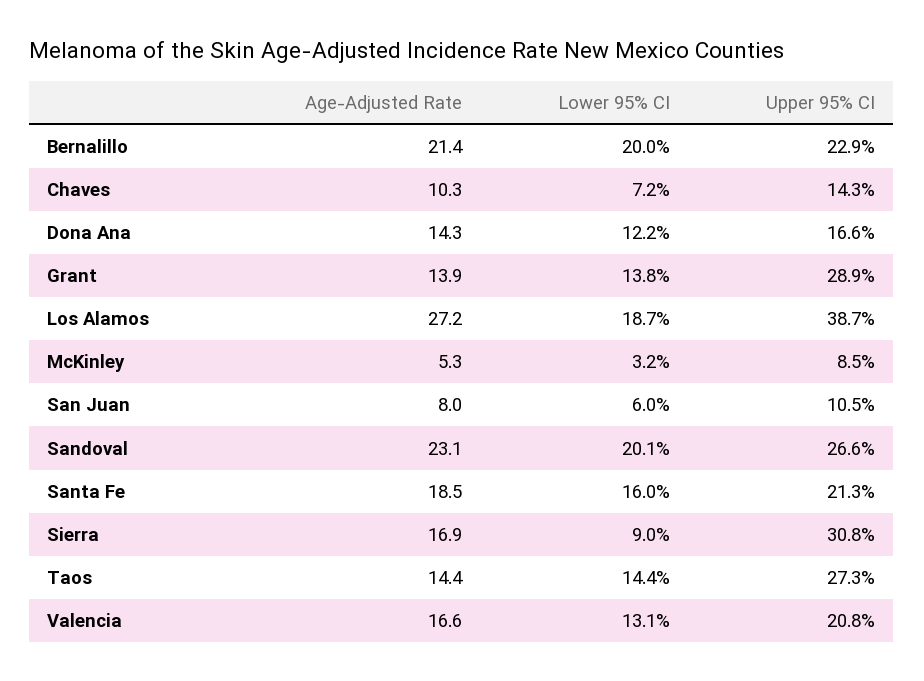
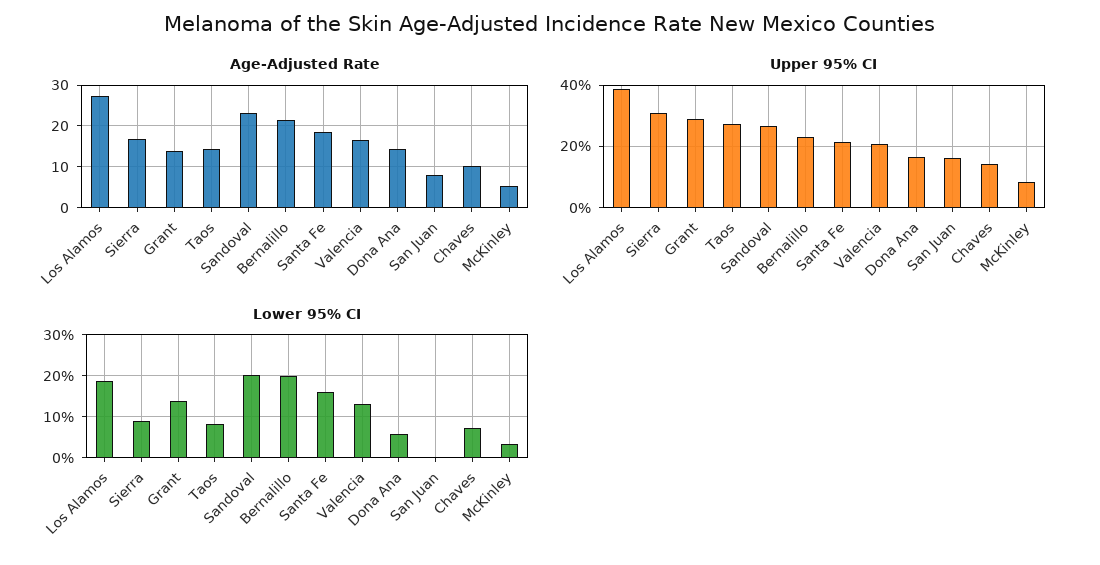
Lower 95% CI, Dona Ana: 12.2 -> 6
Lower 95% CI, San Juan: 6 -> 0
Upper 95% CI, San Juan: 10.5 -> 16
Lower 95% CI, Taos: 14.4 -> 8

